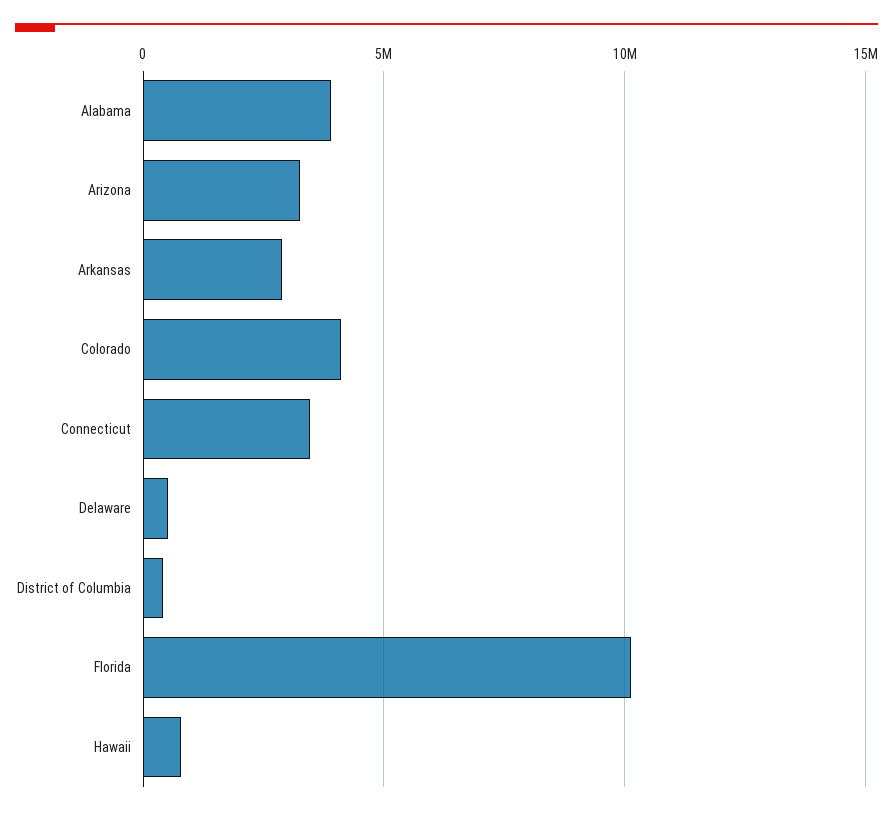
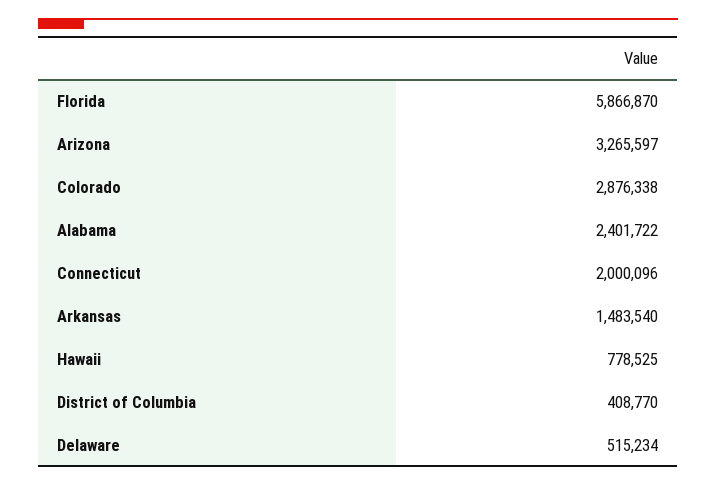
Alabama: 4000000 -> 2401722
Arkansas: 3000000 -> 1483540
Colorado: 4000000 -> 2876338
Connecticut: 3500000 -> 2000096
Florida: 10000000 -> 5866870

